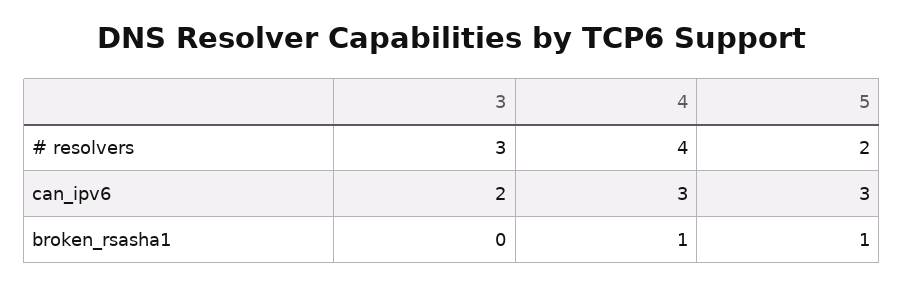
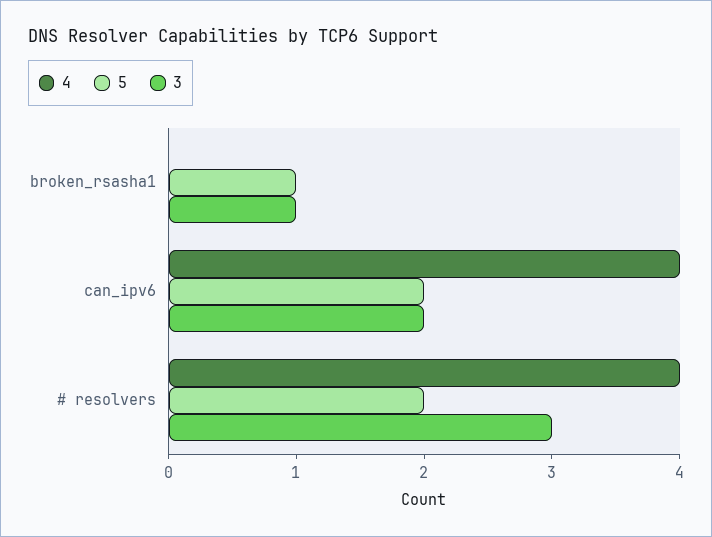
4, can_ipv6: 3 -> 4
5, can_ipv6: 3 -> 2
3, broken_rsasha1: 0 -> 1
4, broken_rsasha1: 1 -> 0

